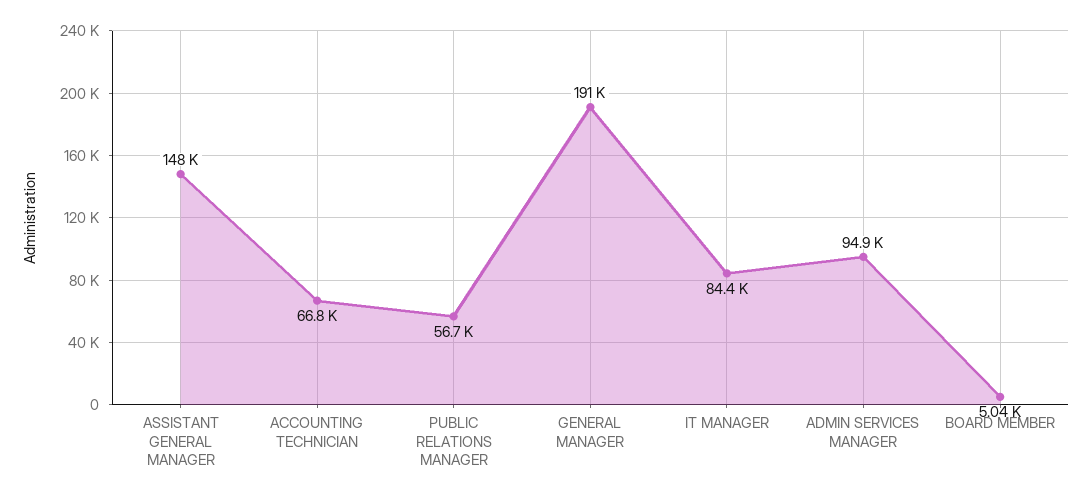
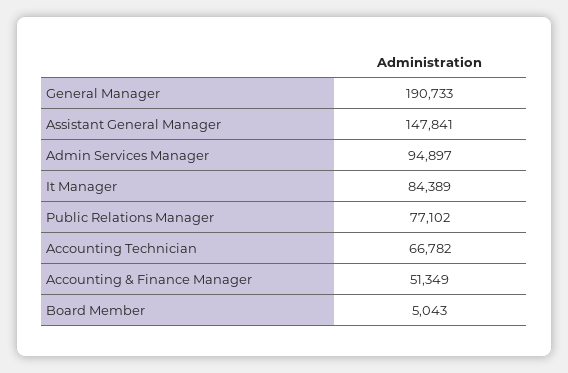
PUBLIC RELATIONS MANAGER: 56700 -> 77102
Accounting & Finance Manager: none -> 51349

